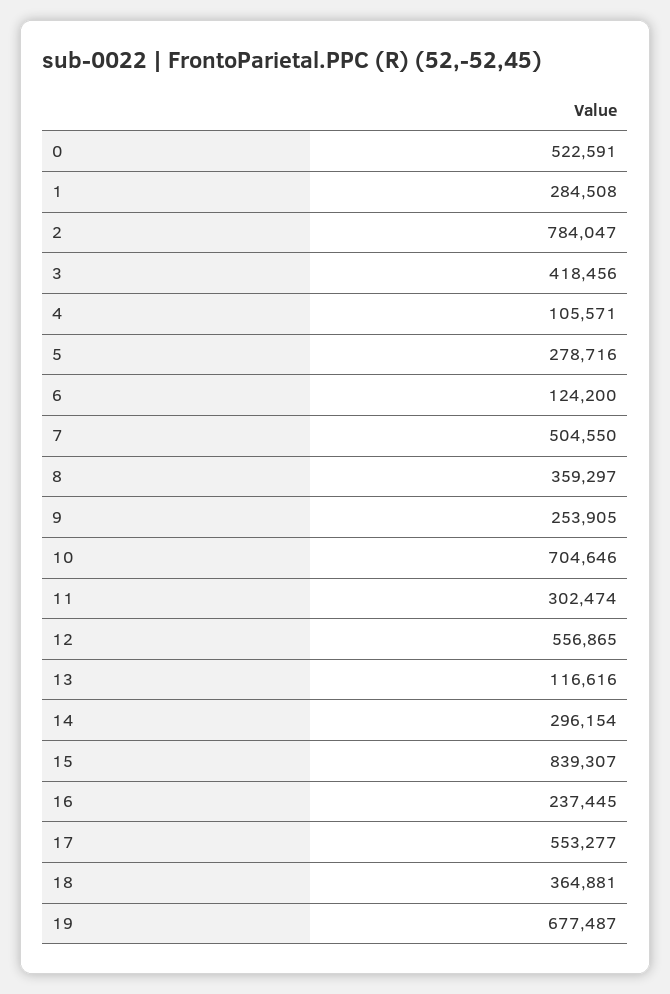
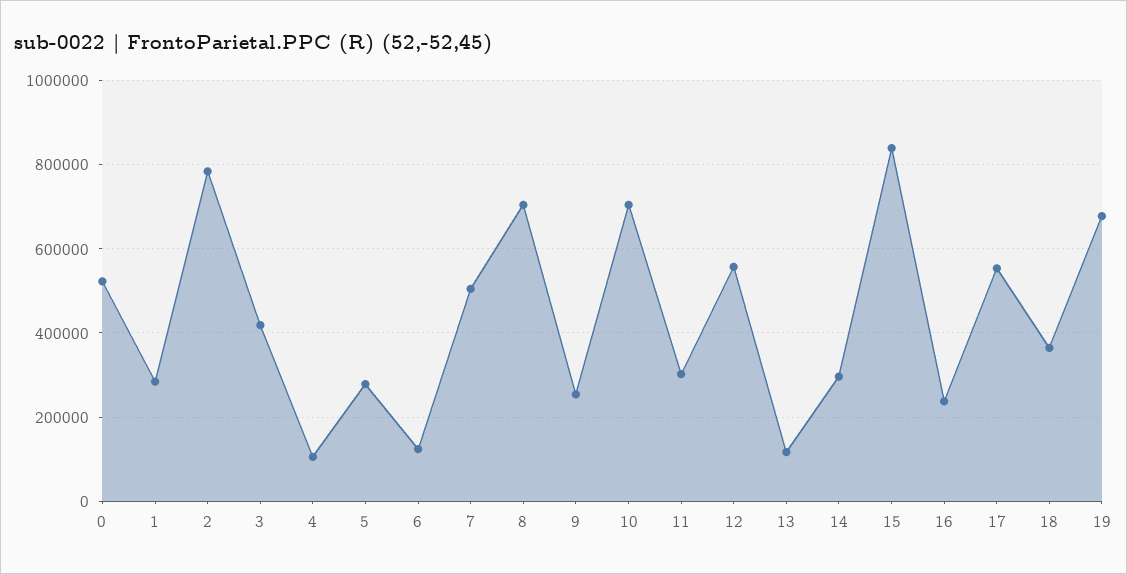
8: 359297 -> 700000

